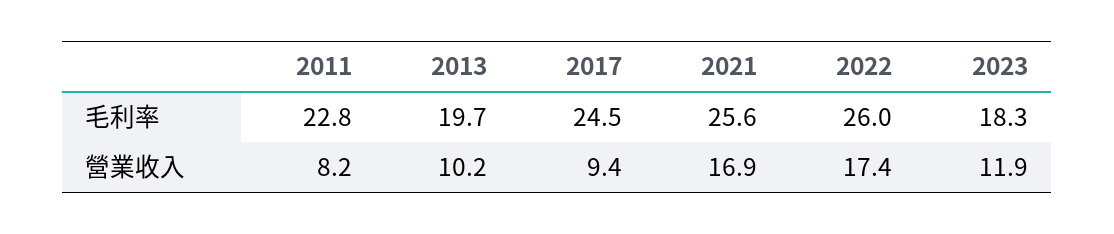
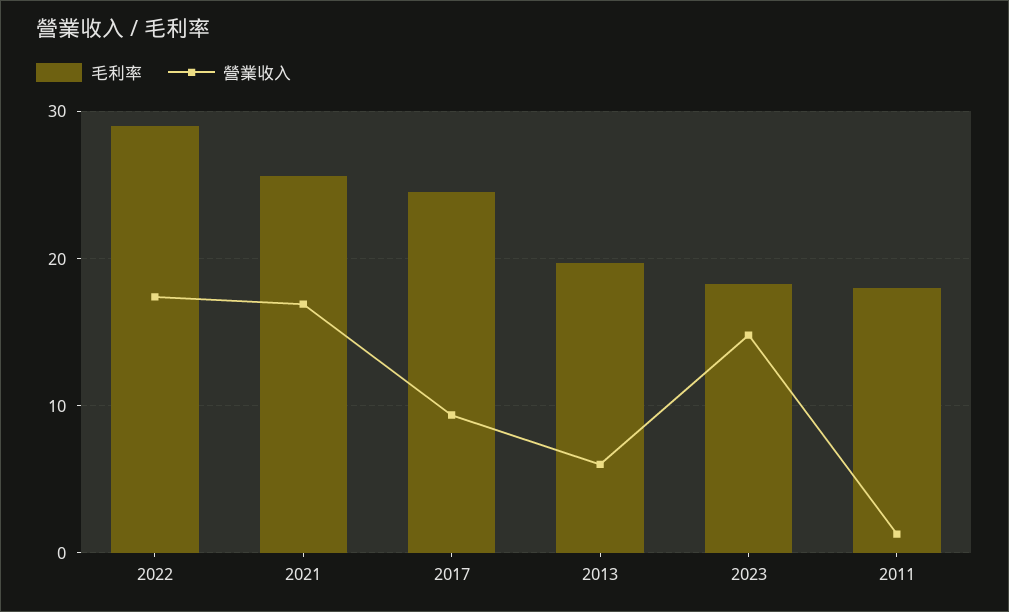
毛利率, 2011: 22.8 -> 18
毛利率, 2022: 26 -> 29
營業收入, 2011: 8.2 -> 1
營業收入, 2013: 10.2 -> 6
營業收入, 2023: 11.9 -> 15

